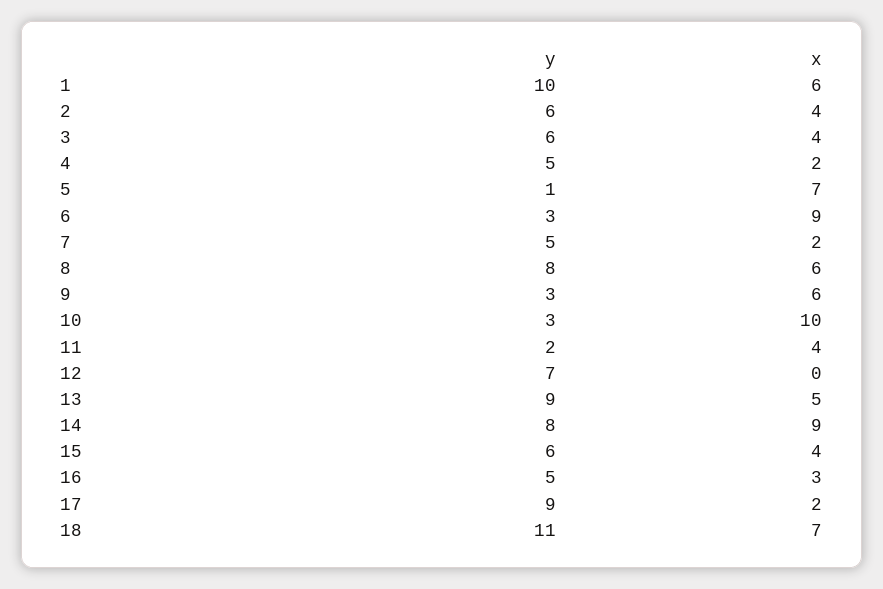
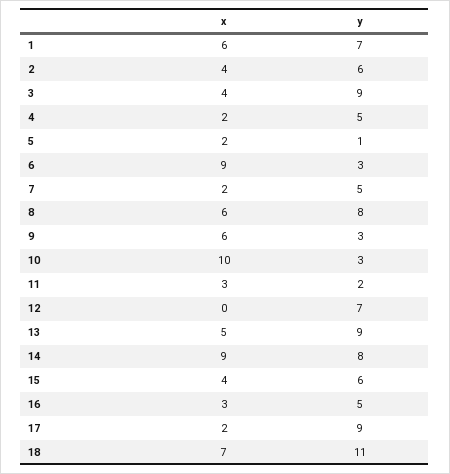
y, 1: 10 -> 7
y, 3: 6 -> 9
x, 5: 7 -> 2
x, 11: 4 -> 3

